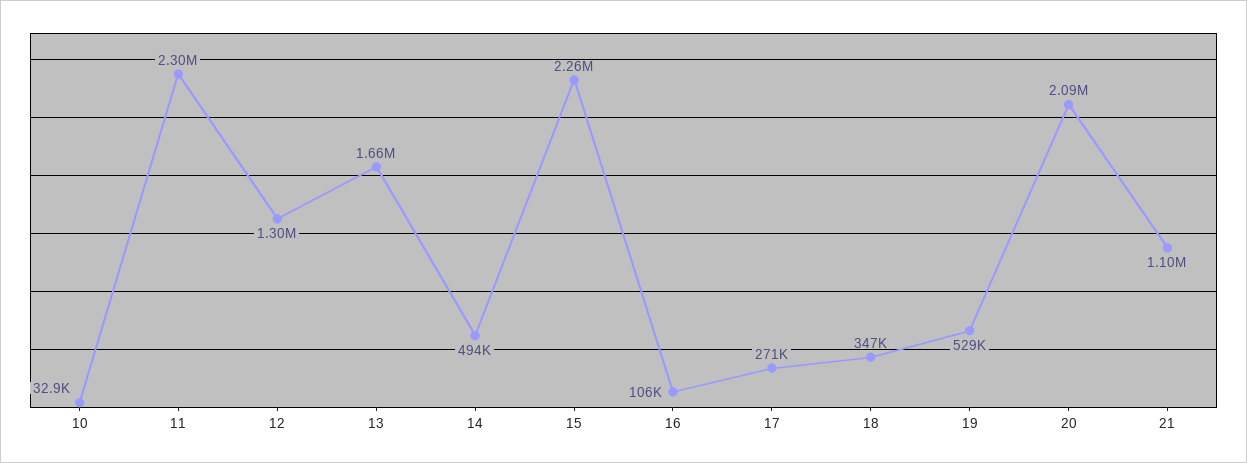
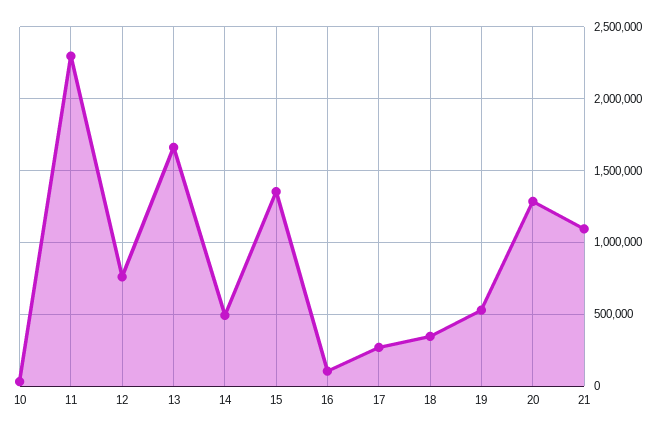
12: 1300000 -> 750000
15: 2260000 -> 1350000
20: 2090000 -> 1300000

